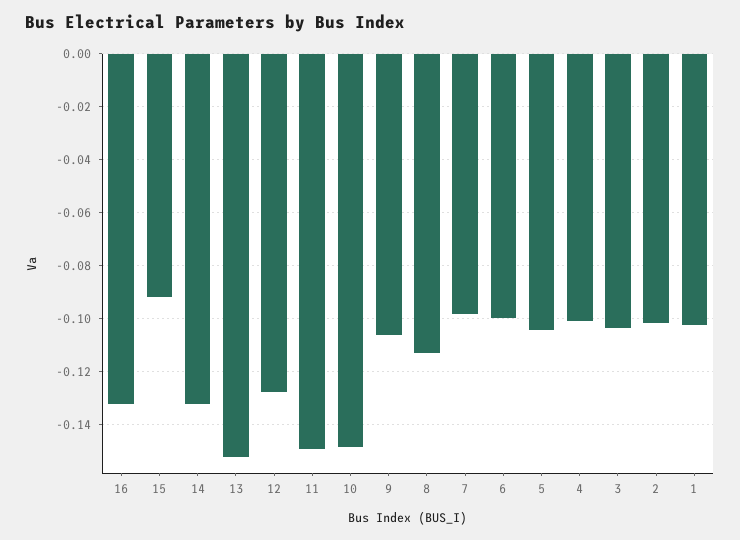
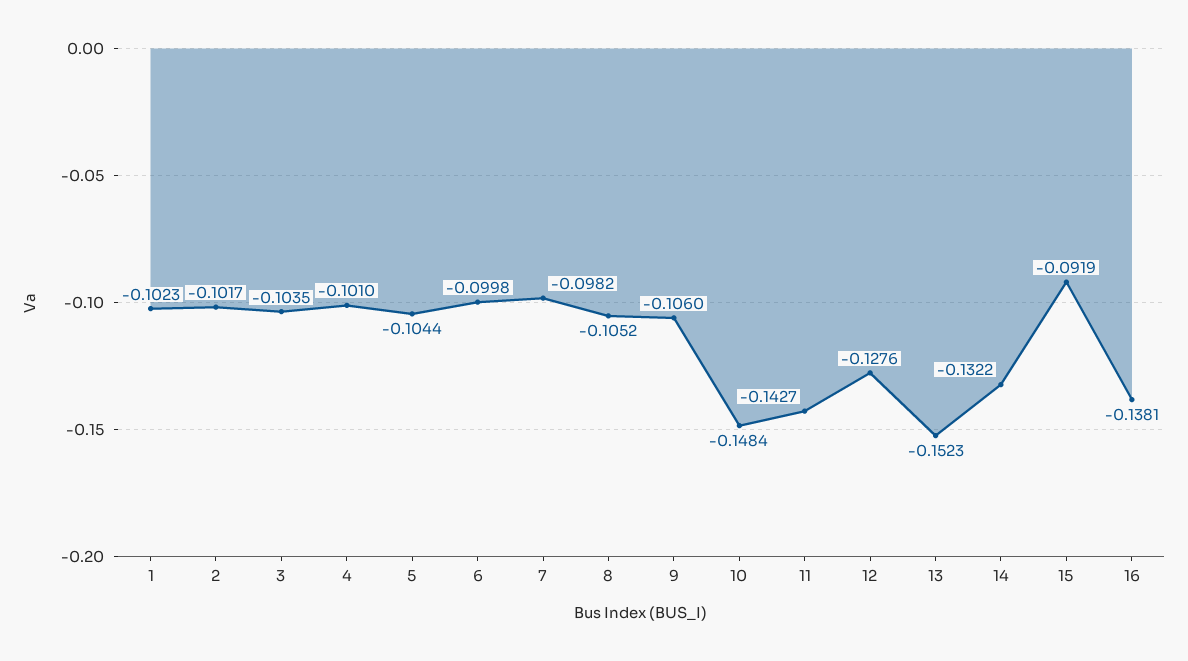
16: -0.1325 -> -0.1381
11: -0.15 -> -0.1427
8: -0.1125 -> -0.1052

